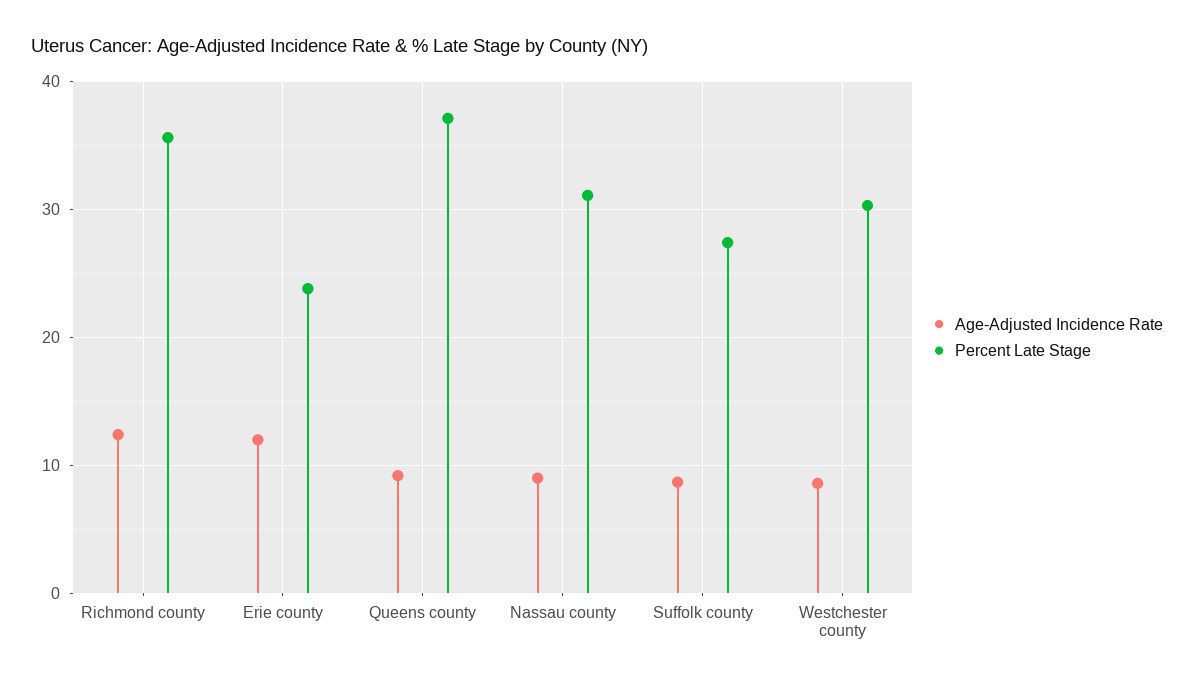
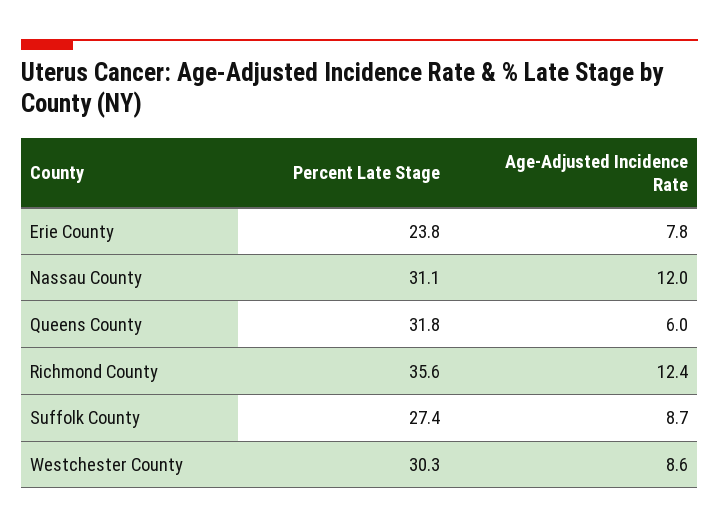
Age-Adjusted Incidence Rate, Erie county: 12 -> 7.8
Age-Adjusted Incidence Rate, Queens county: 9 -> 6
Percent Late Stage, Queens county: 37 -> 31.8
Age-Adjusted Incidence Rate, Nassau county: 9 -> 12

